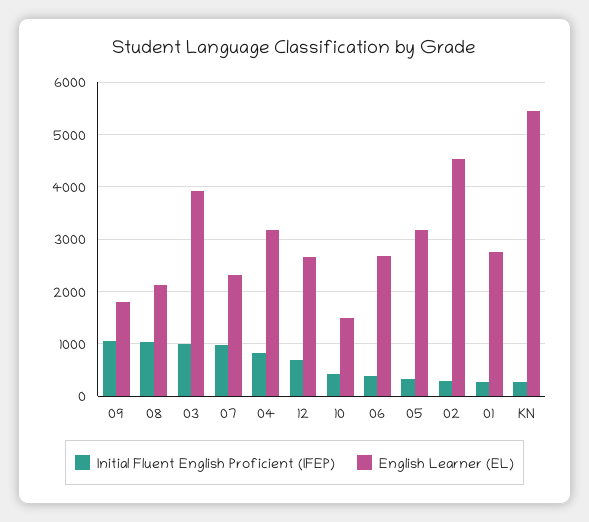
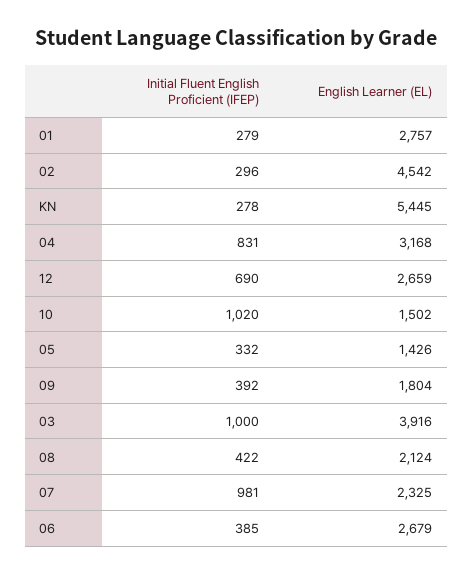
Initial Fluent English Proficient (IFEP), 09: 1000 -> 392
Initial Fluent English Proficient (IFEP), 08: 1000 -> 422
Initial Fluent English Proficient (IFEP), 10: 400 -> 1020
English Learner (EL), 05: 3200 -> 1426

